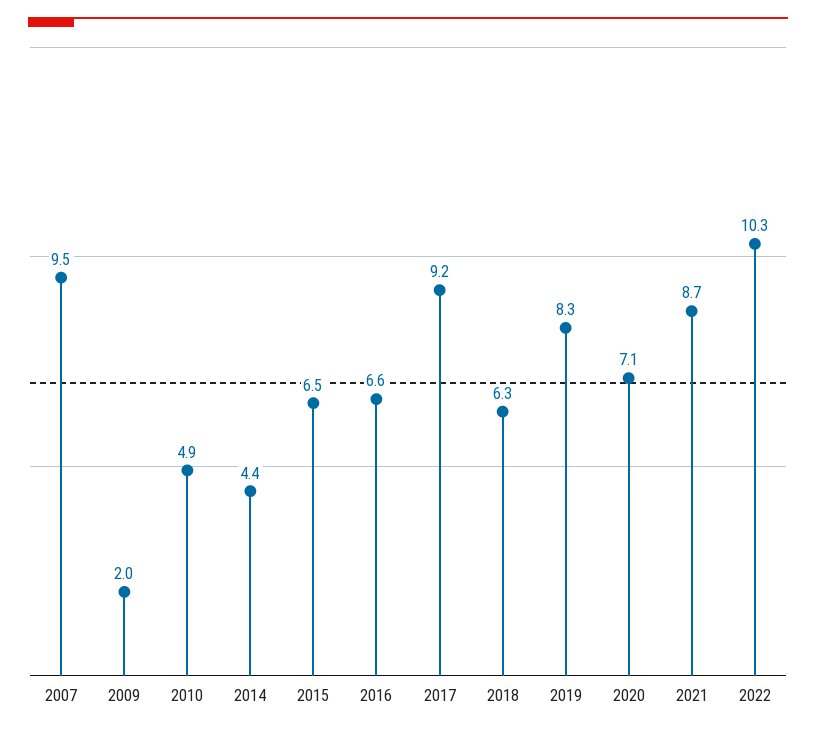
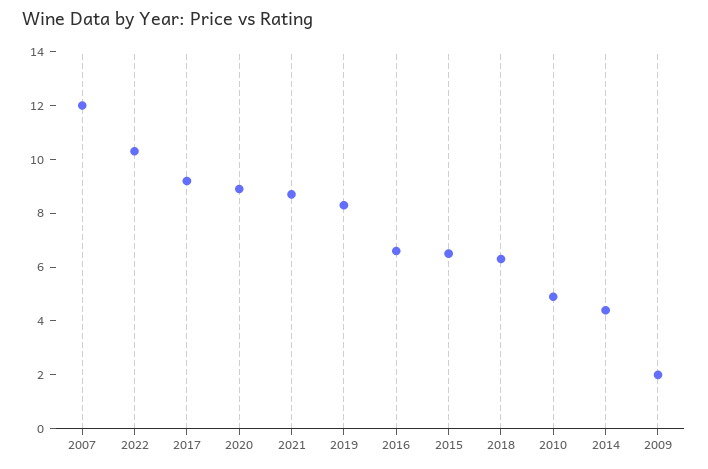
2007: 9.5 -> 12
2020: 7.1 -> 9

